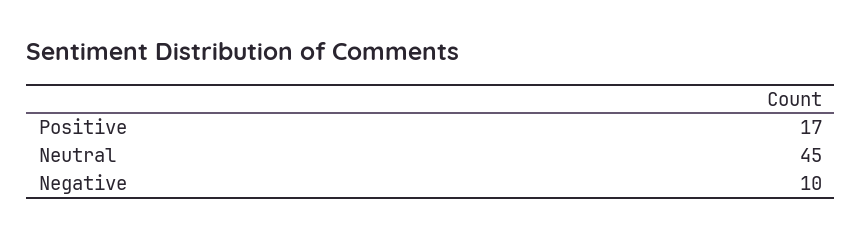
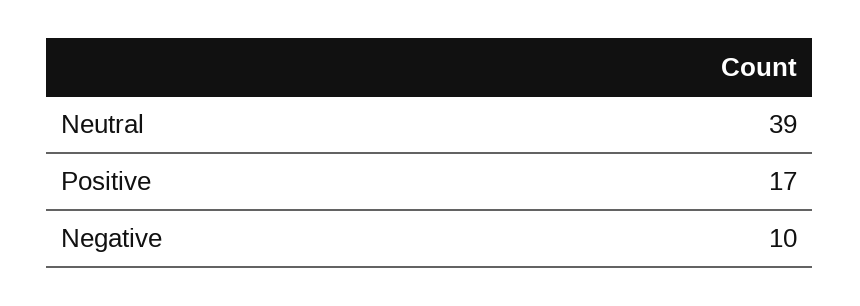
Neutral: 45 -> 39

